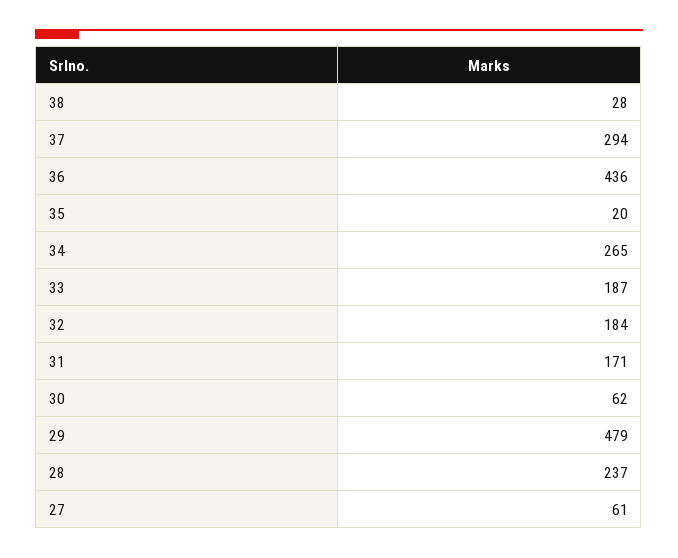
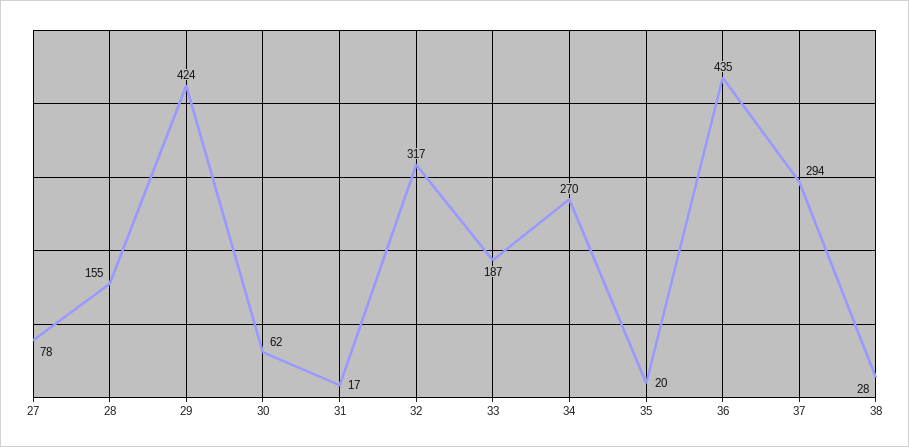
36: 436 -> 435
34: 265 -> 270
32: 184 -> 317
31: 171 -> 17
29: 479 -> 424
28: 237 -> 155
27: 61 -> 78

